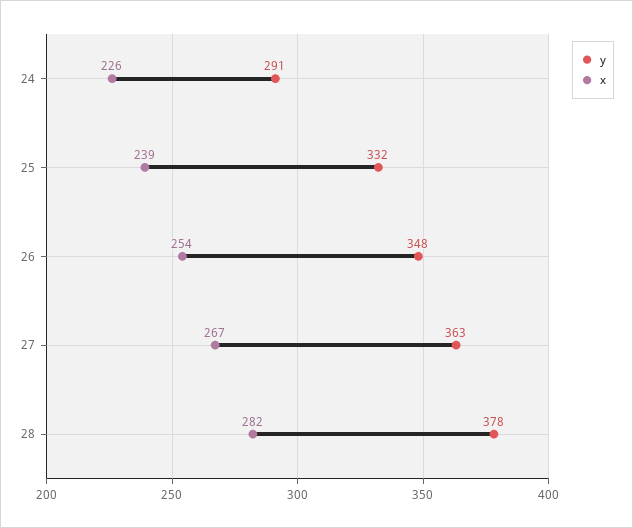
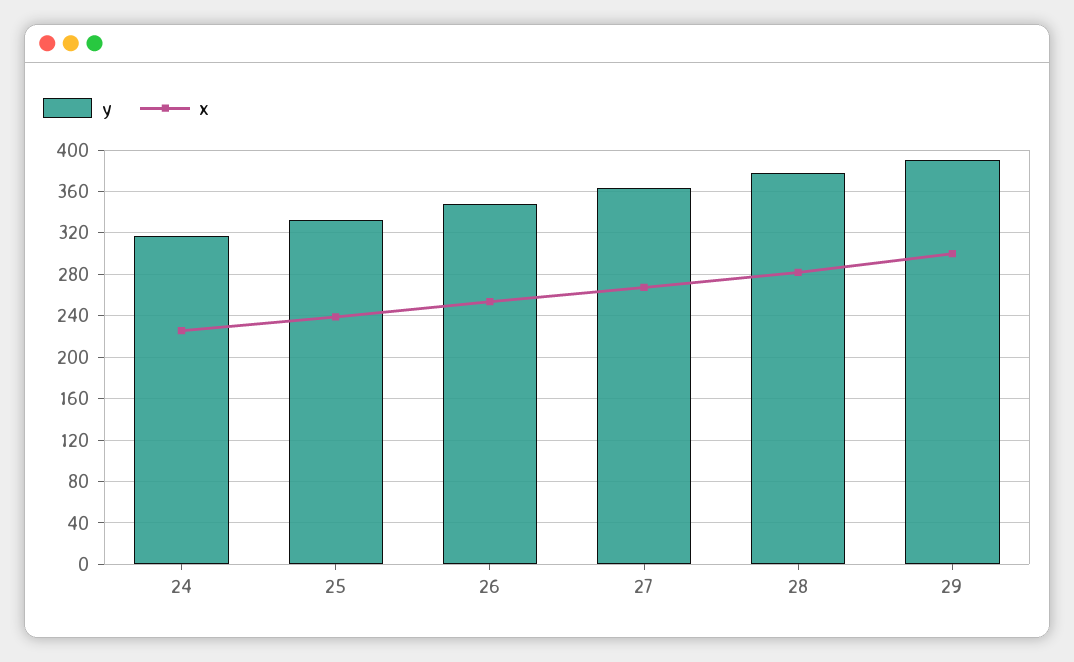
y, 24: 291 -> 320
y, 29: none -> 390
x, 29: none -> 300

